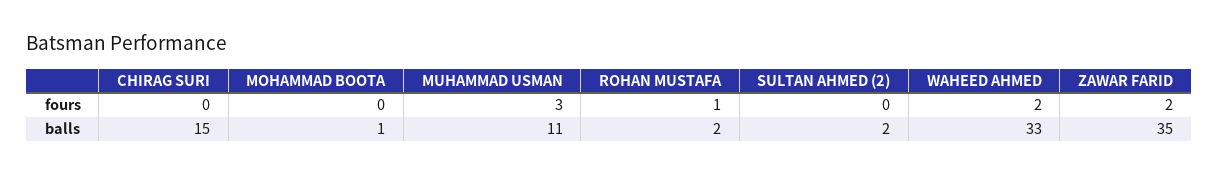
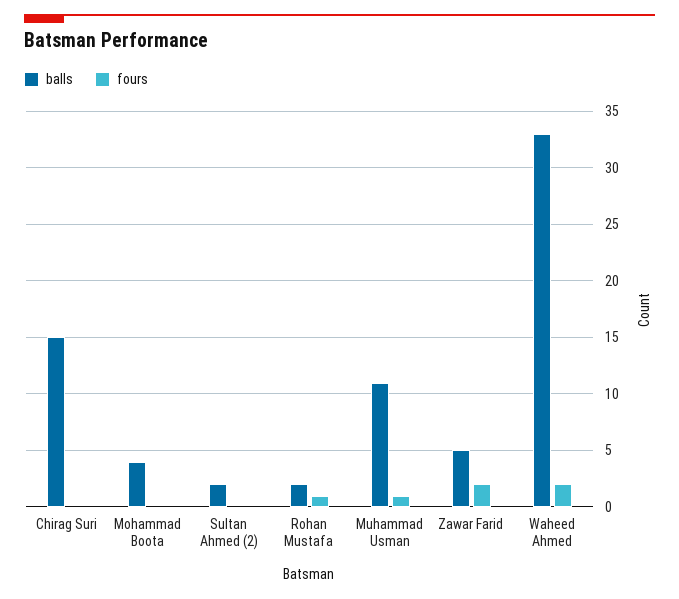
fours, MUHAMMAD USMAN: 3 -> 1
balls, MOHAMMAD BOOTA: 1 -> 4
balls, ZAWAR FARID: 35 -> 5

